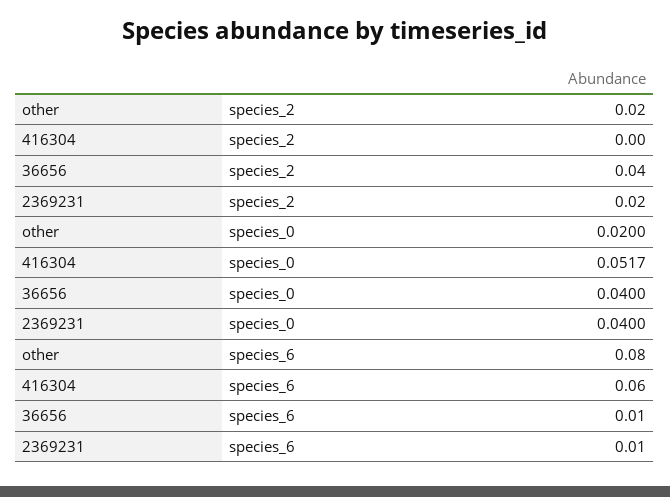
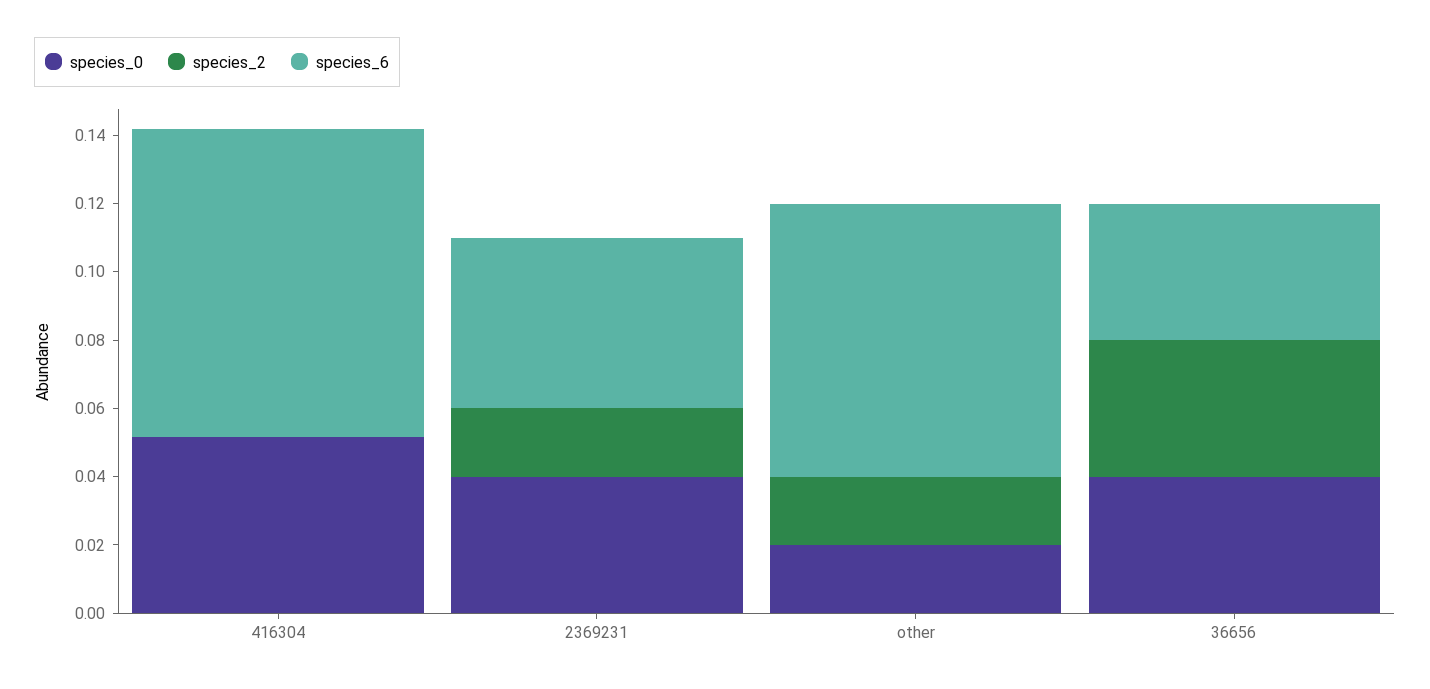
species_6, 416304: 0.06 -> 0.09
species_6, 36656: 0.01 -> 0.04
species_6, 2369231: 0.01 -> 0.05

